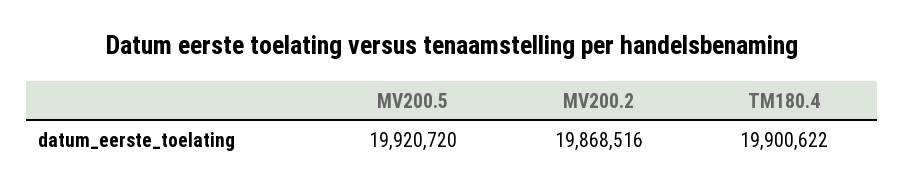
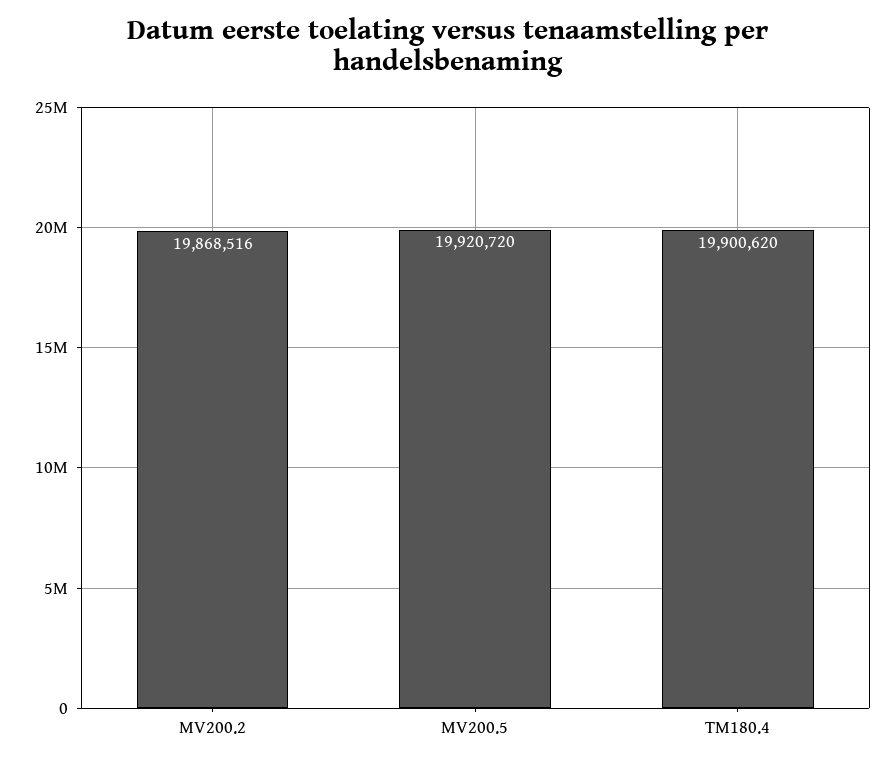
TM180.4: 19900622 -> 19900620

